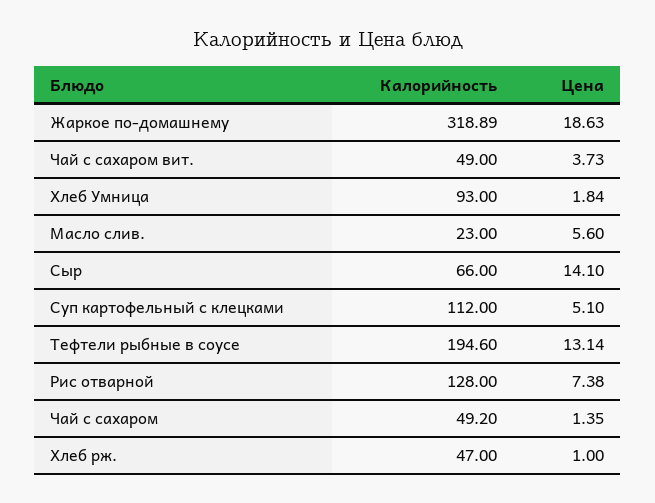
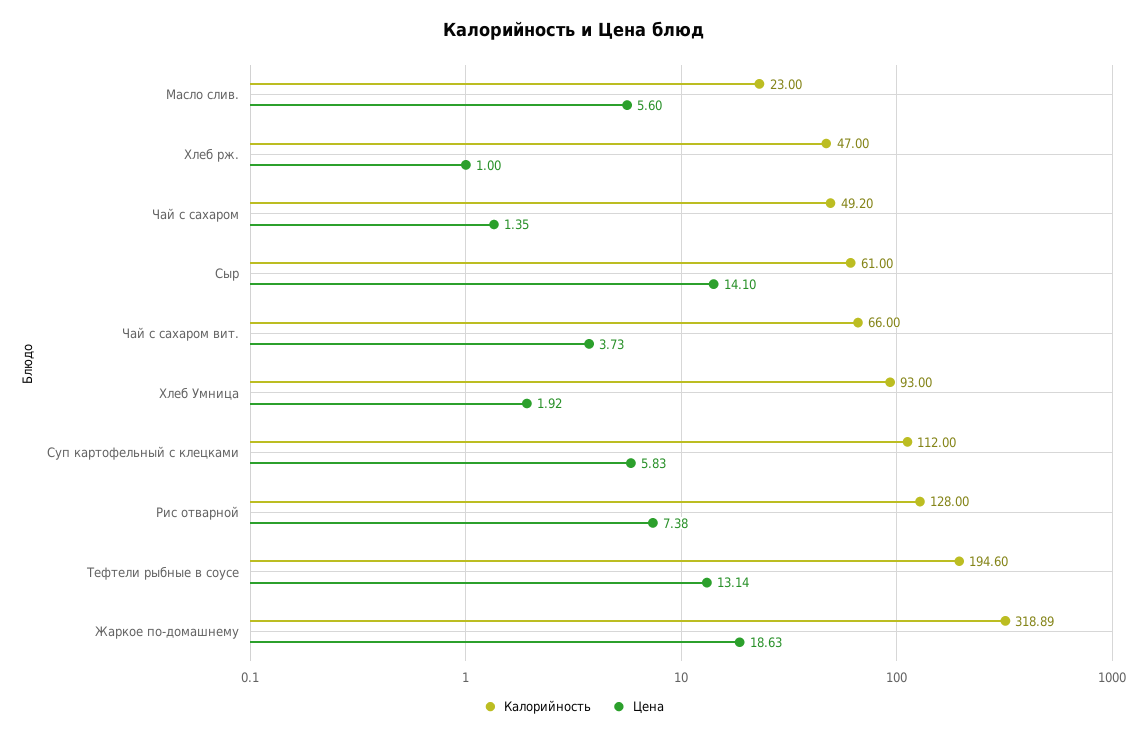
Калорийность, Чай с сахаром вит.: 49 -> 66
Цена, Хлеб Умница: 1.84 -> 1.92
Калорийность, Сыр: 66 -> 61
Цена, Суп картофельный с клецками: 5.1 -> 5.83

